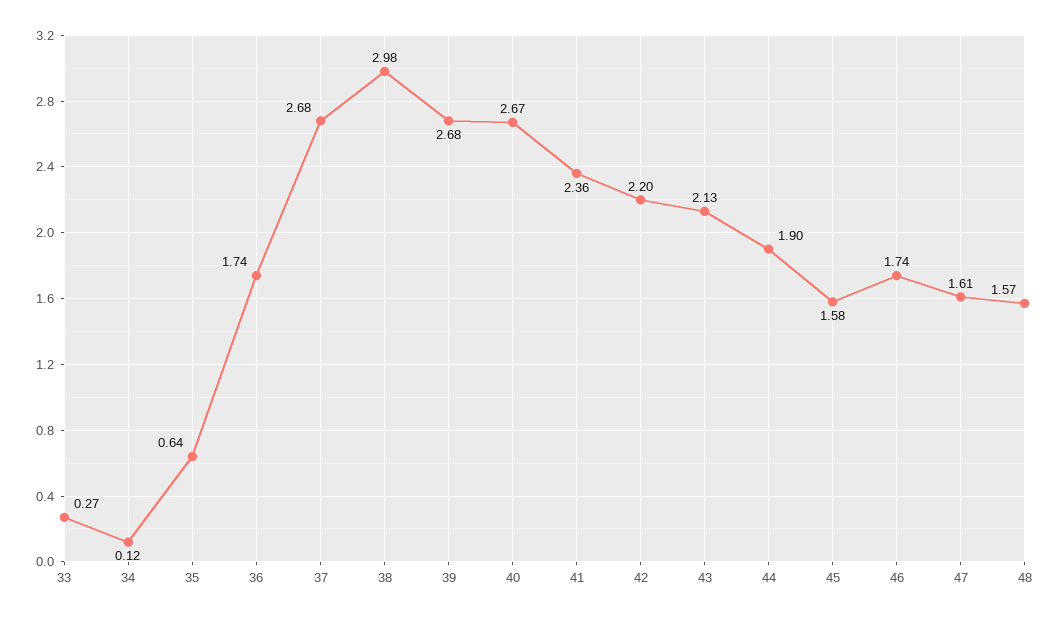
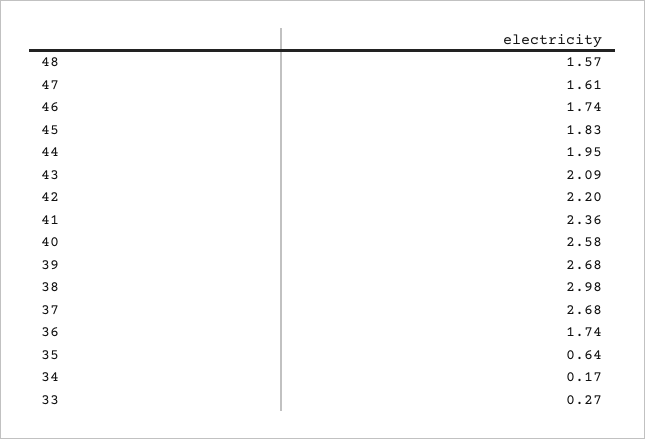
34: 0.12 -> 0.17
40: 2.67 -> 2.58
43: 2.13 -> 2.09
44: 1.9 -> 1.95
45: 1.58 -> 1.83

